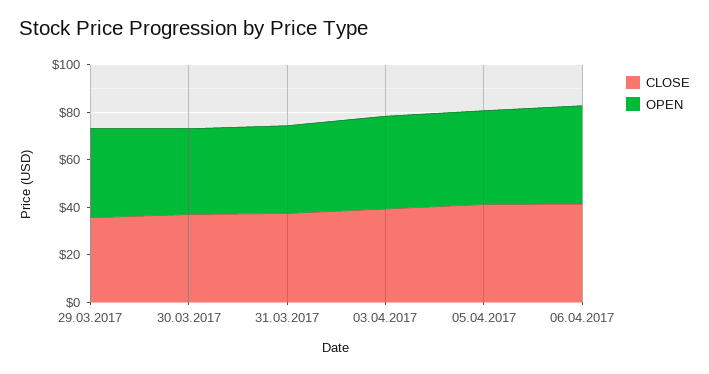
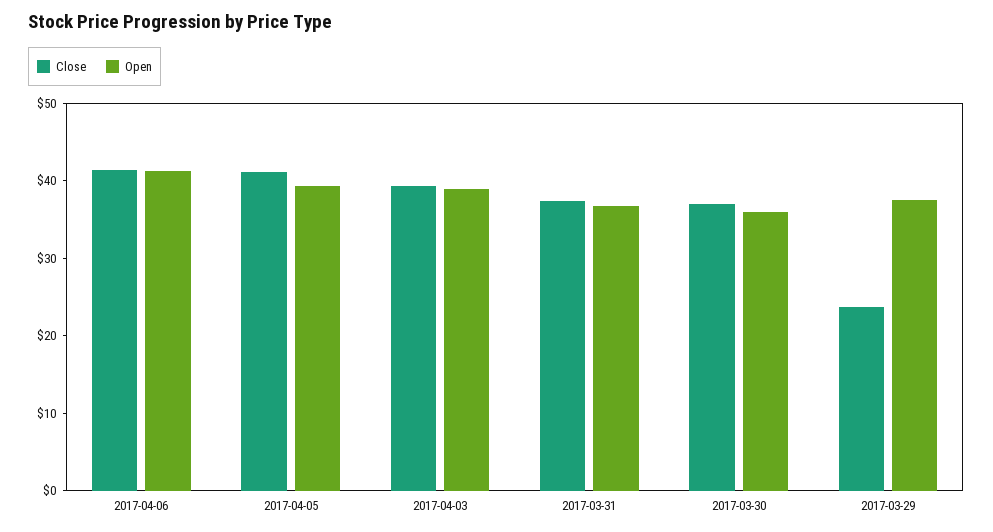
CLOSE, 29.03.2017: 35 -> 24

